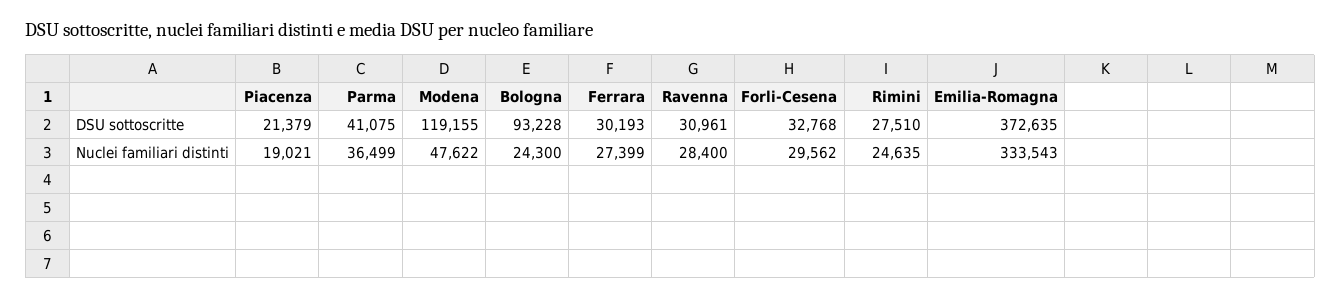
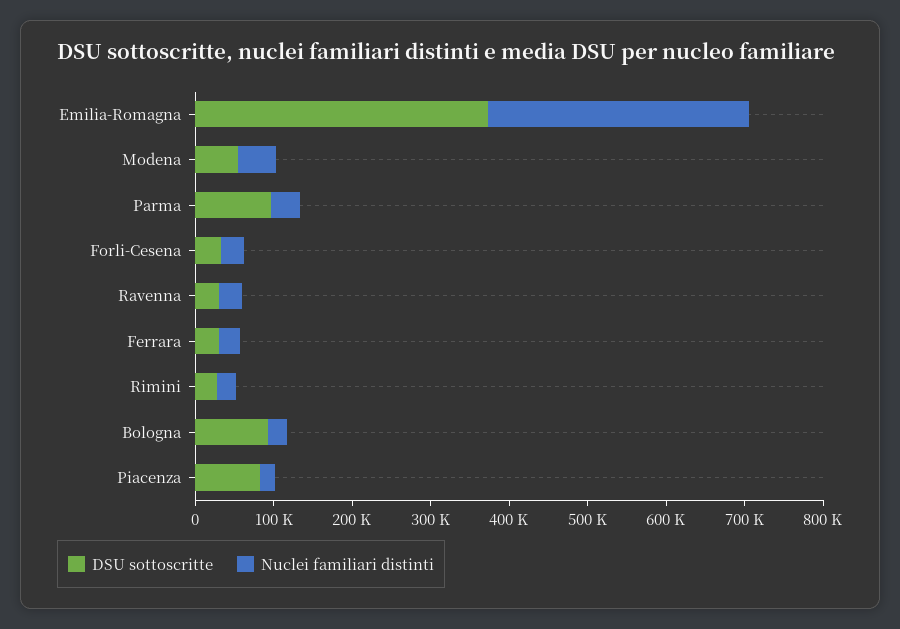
DSU sottoscritte, Piacenza: 21379 -> 80000
DSU sottoscritte, Parma: 41075 -> 100000
DSU sottoscritte, Modena: 119155 -> 60000

